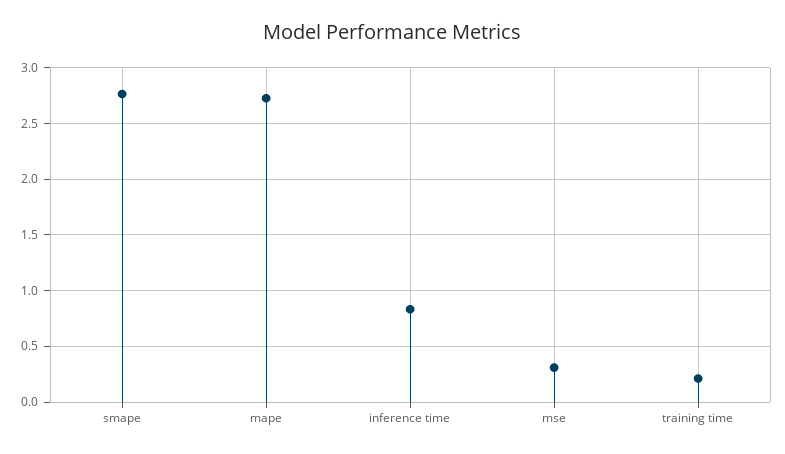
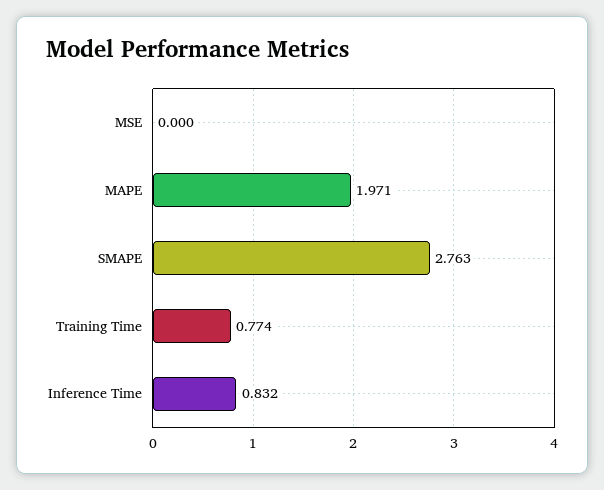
mape: 2.7 -> 1.971
mse: 0.3 -> 0
training time: 0.2 -> 0.774

